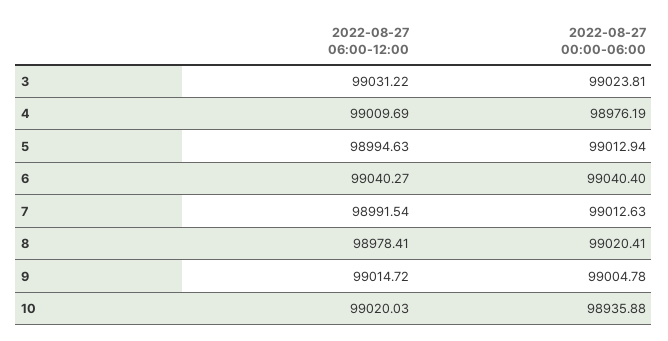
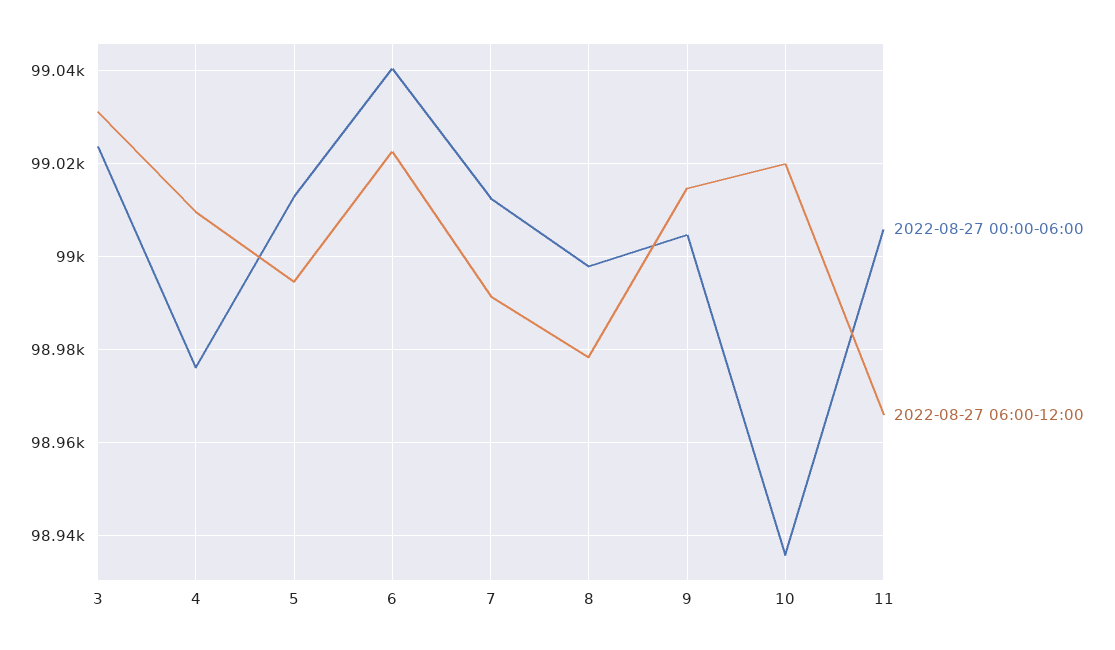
2022-08-27 06:00-12:00, 6: 99040.27 -> 99022
2022-08-27 00:00-06:00, 8: 99020.41 -> 98998
2022-08-27 00:00-06:00, 11: none -> 99006
2022-08-27 06:00-12:00, 11: none -> 98966

